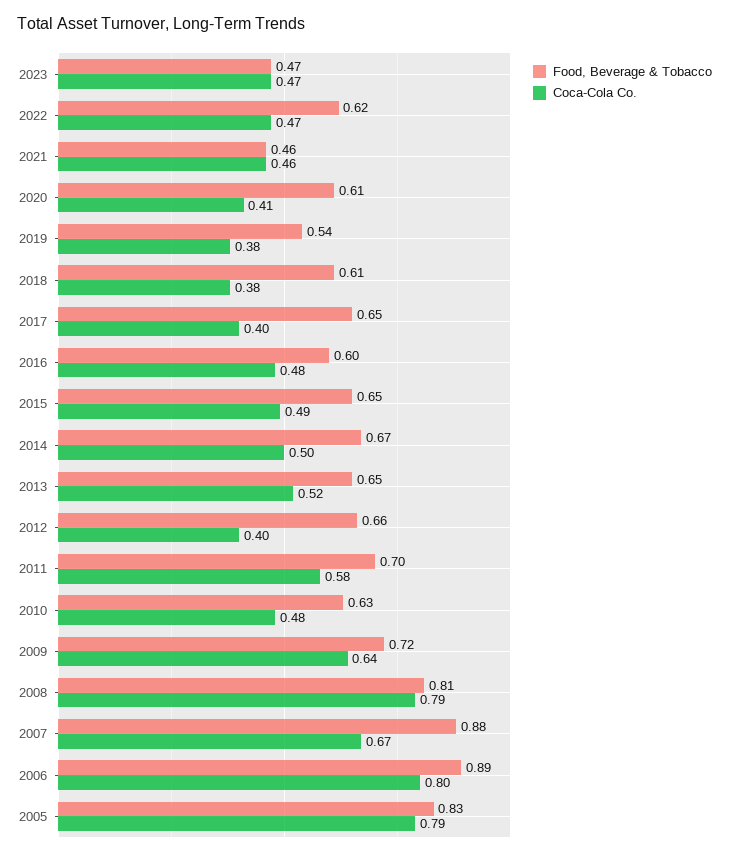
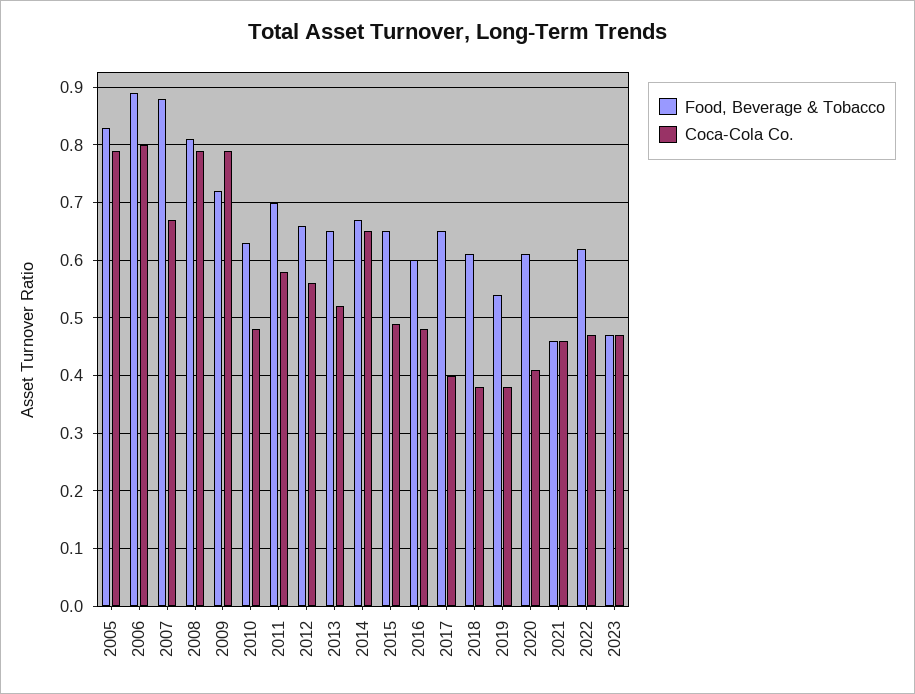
Coca-Cola Co., 2014: 0.5 -> 0.65
Coca-Cola Co., 2012: 0.4 -> 0.55
Coca-Cola Co., 2009: 0.64 -> 0.8

